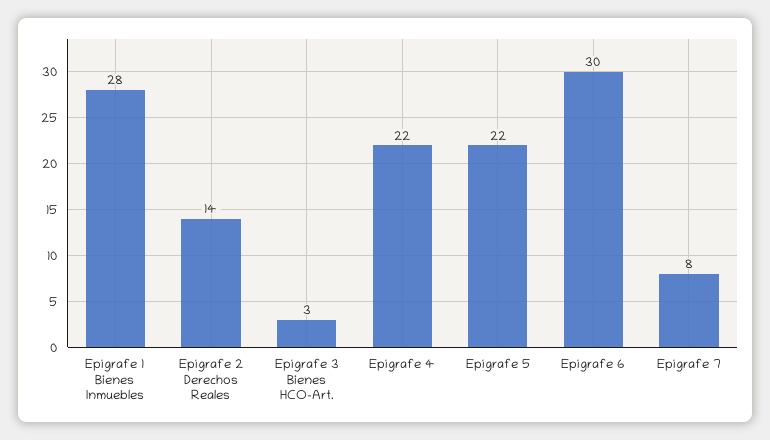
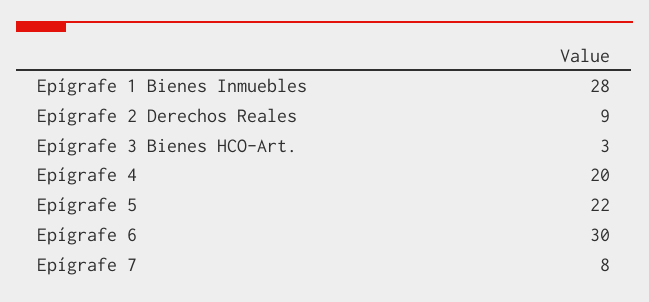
Epígrafe 2 Derechos Reales: 14 -> 9
Epígrafe 4: 22 -> 20

